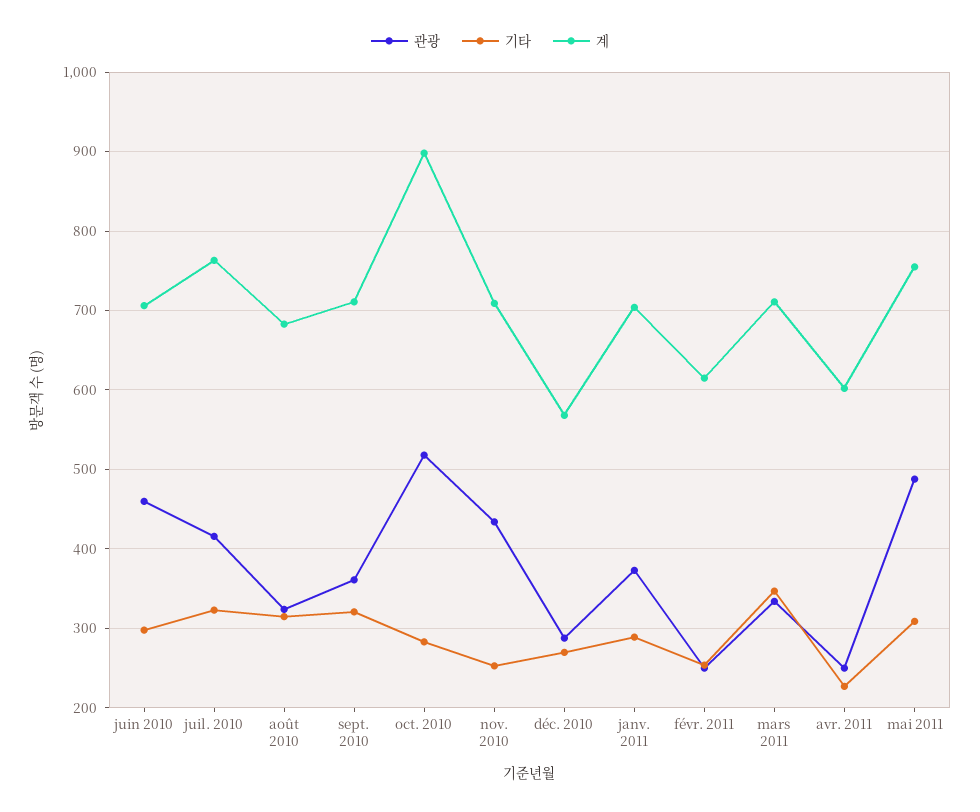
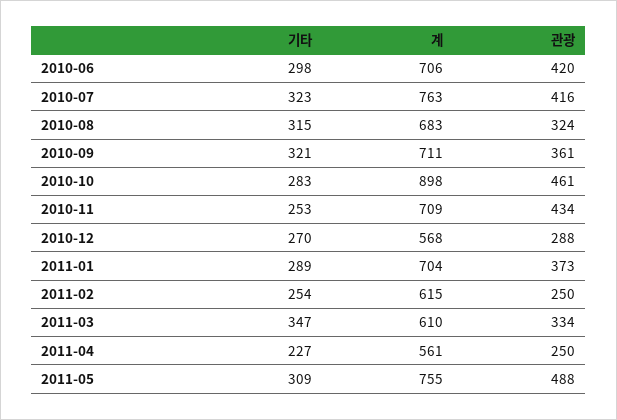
관광, juin 2010: 460 -> 420
관광, oct. 2010: 520 -> 461
계, mars 2011: 710 -> 610
계, avr. 2011: 600 -> 561

